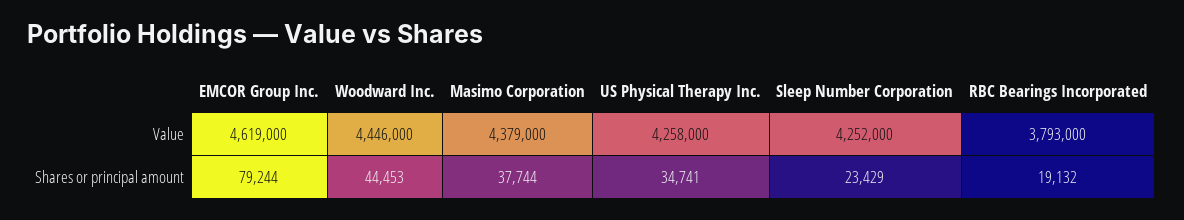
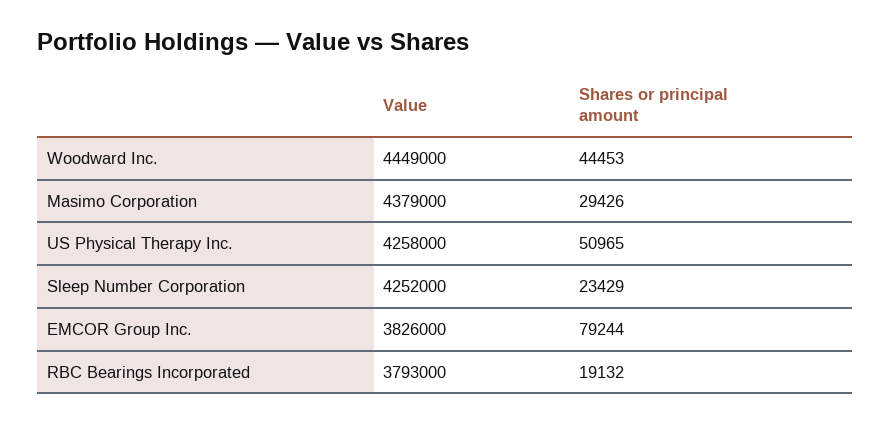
EMCOR Group Inc., Value: 4619000 -> 3826000
Woodward Inc., Value: 4446000 -> 4449000
Masimo Corporation, Shares or principal amount: 37744 -> 29426
US Physical Therapy Inc., Shares or principal amount: 34741 -> 50965

